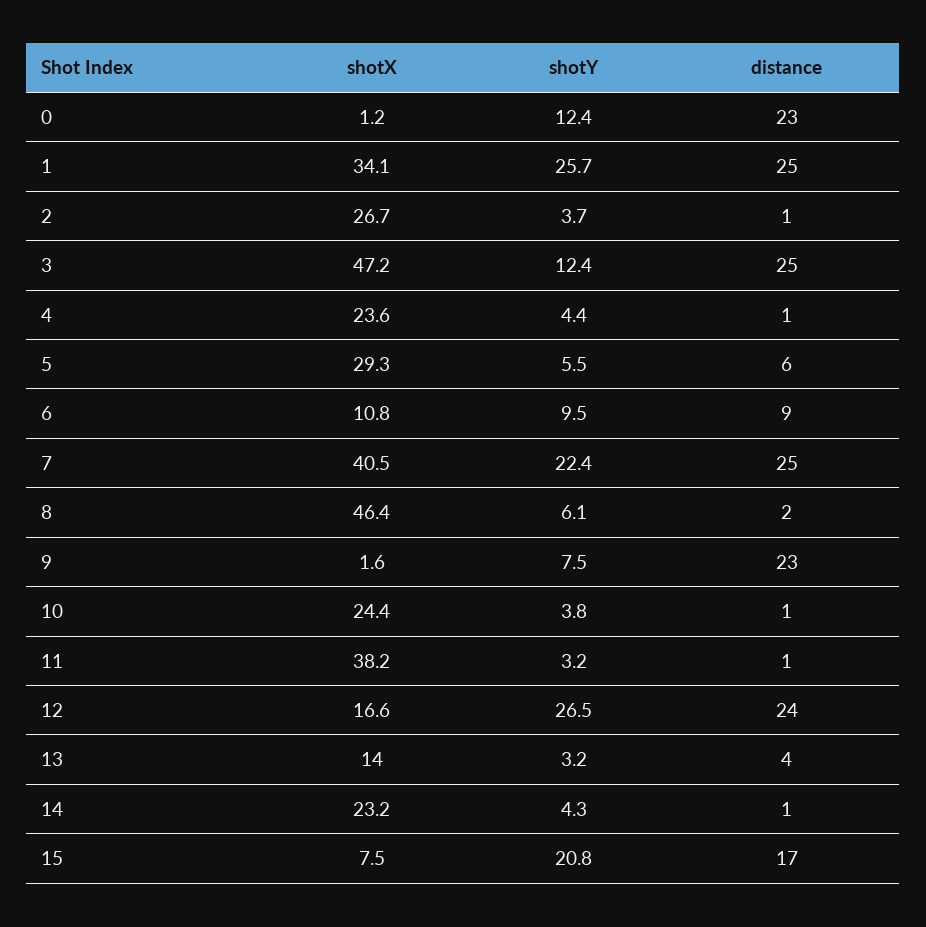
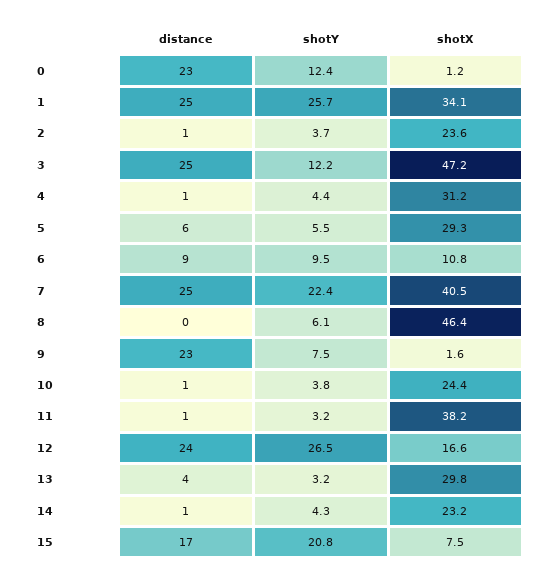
shotX, 2: 26.7 -> 23.6
shotY, 3: 12.4 -> 12.2
shotX, 4: 23.6 -> 31.2
distance, 8: 2 -> 0
shotX, 13: 14 -> 29.8

